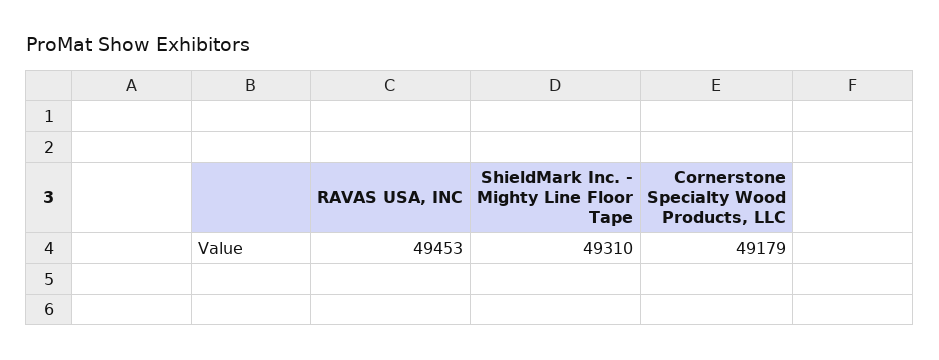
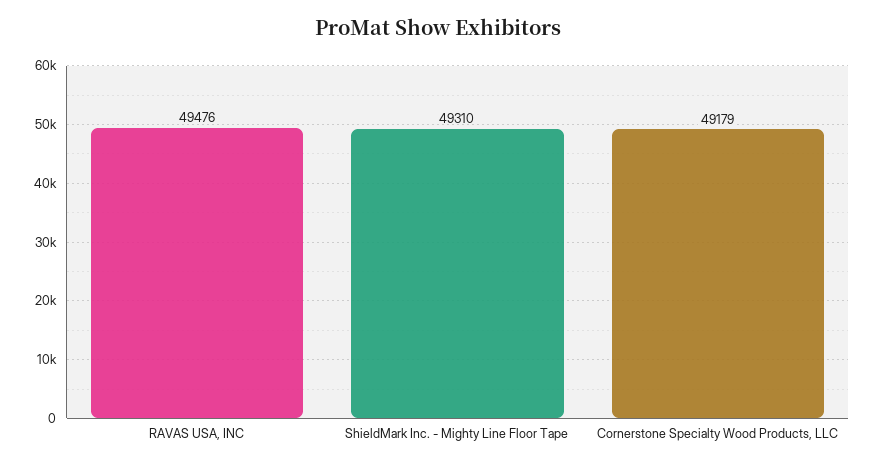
RAVAS USA, INC: 49453 -> 49476

